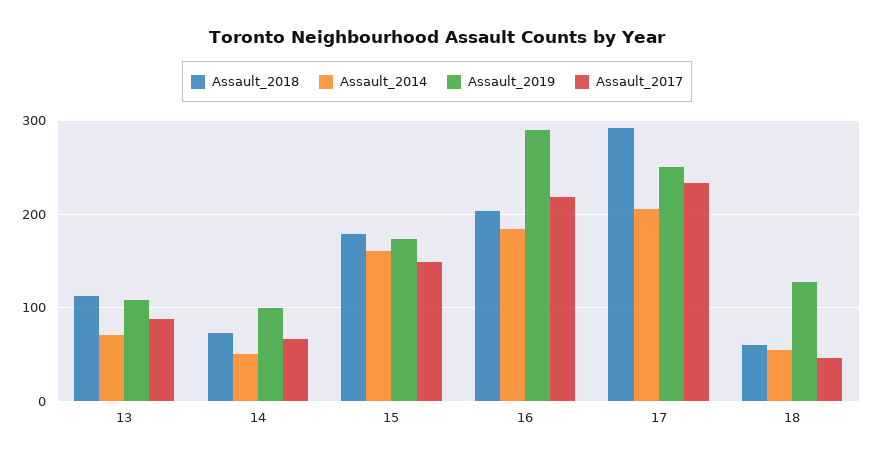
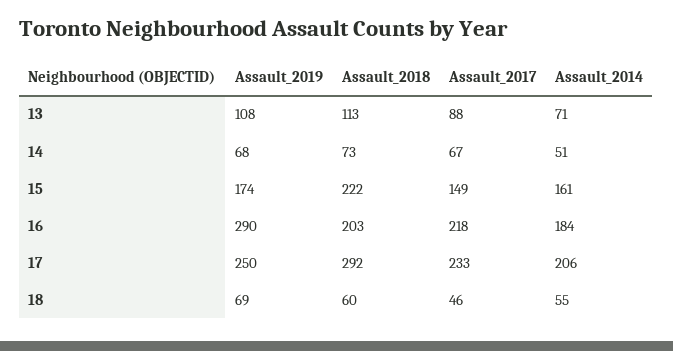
Assault_2019, 14: 100 -> 68
Assault_2018, 15: 180 -> 222
Assault_2019, 18: 130 -> 69

